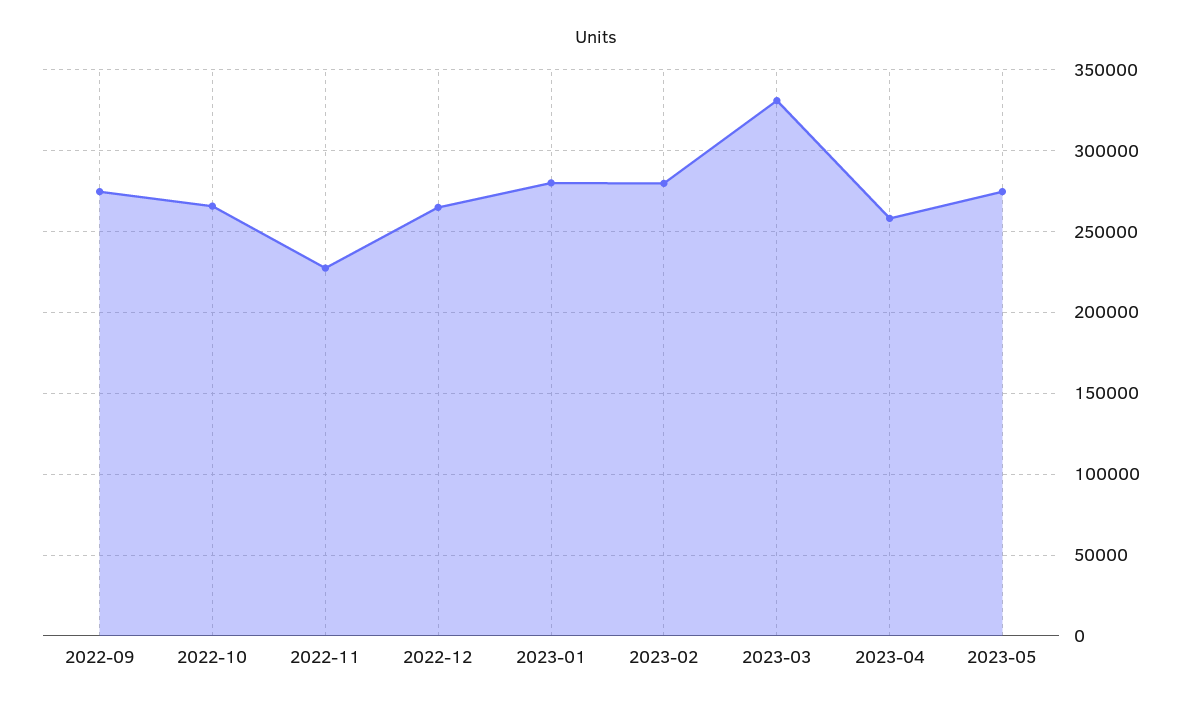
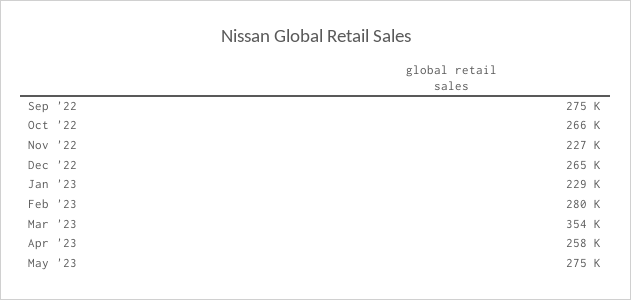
2023-01: 280000 -> 229000
2023-03: 330000 -> 354000

